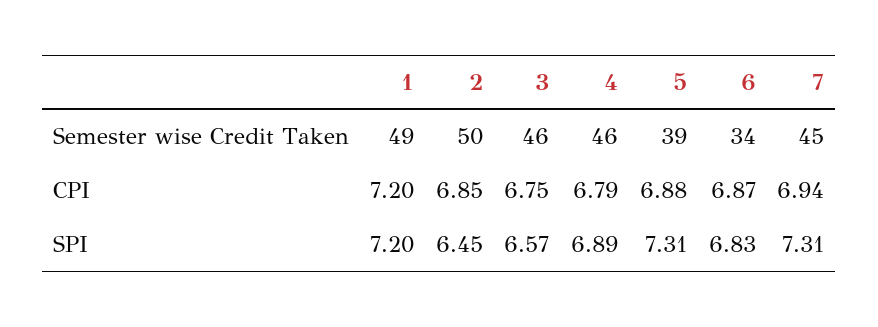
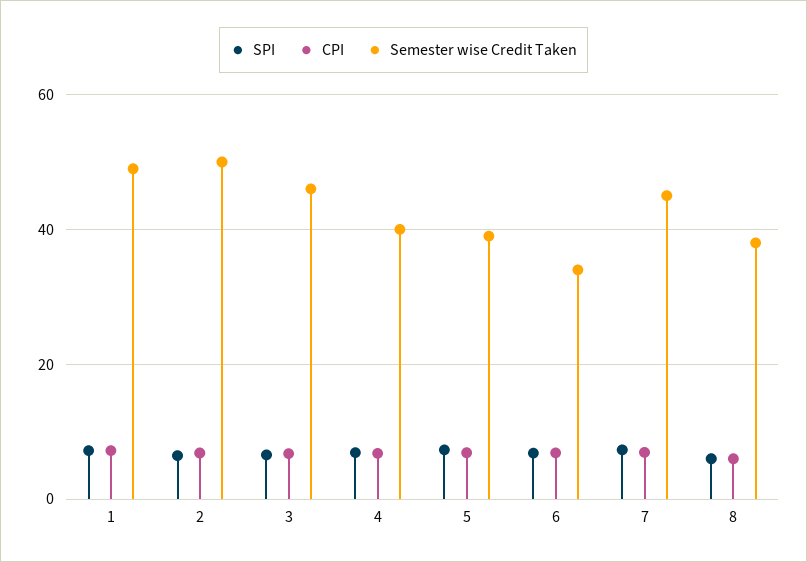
Semester wise Credit Taken, 4: 46 -> 40
SPI, 8: none -> 6
CPI, 8: none -> 6
Semester wise Credit Taken, 8: none -> 38

